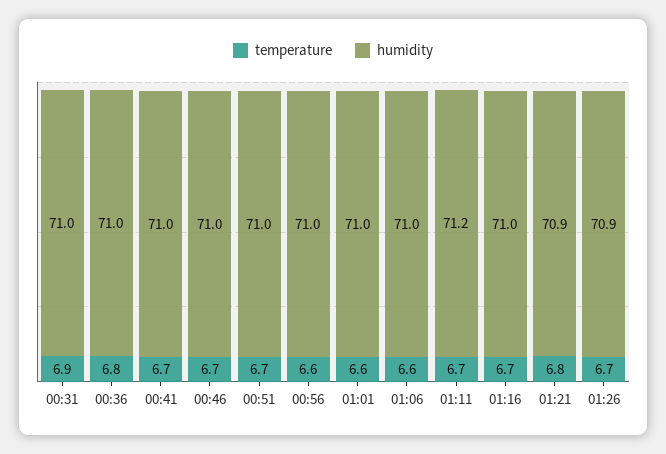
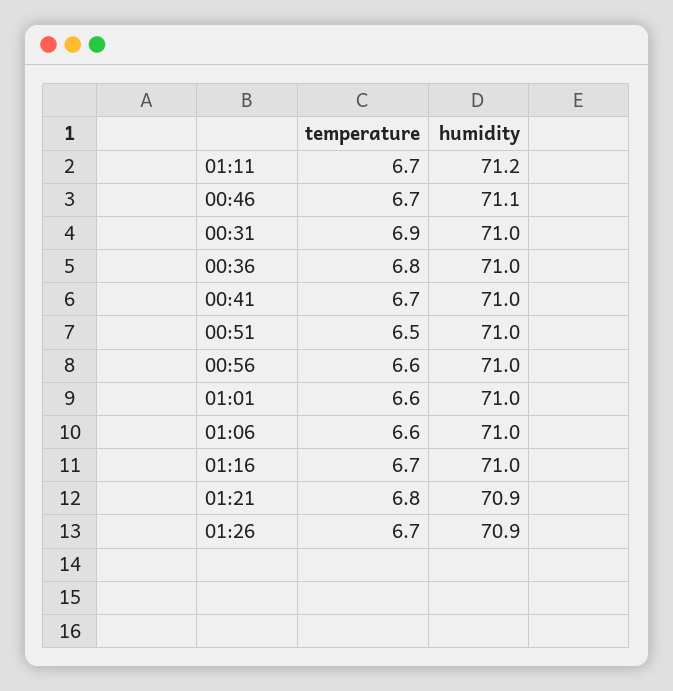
humidity, 00:46: 71 -> 71.1
temperature, 00:51: 6.7 -> 6.5

